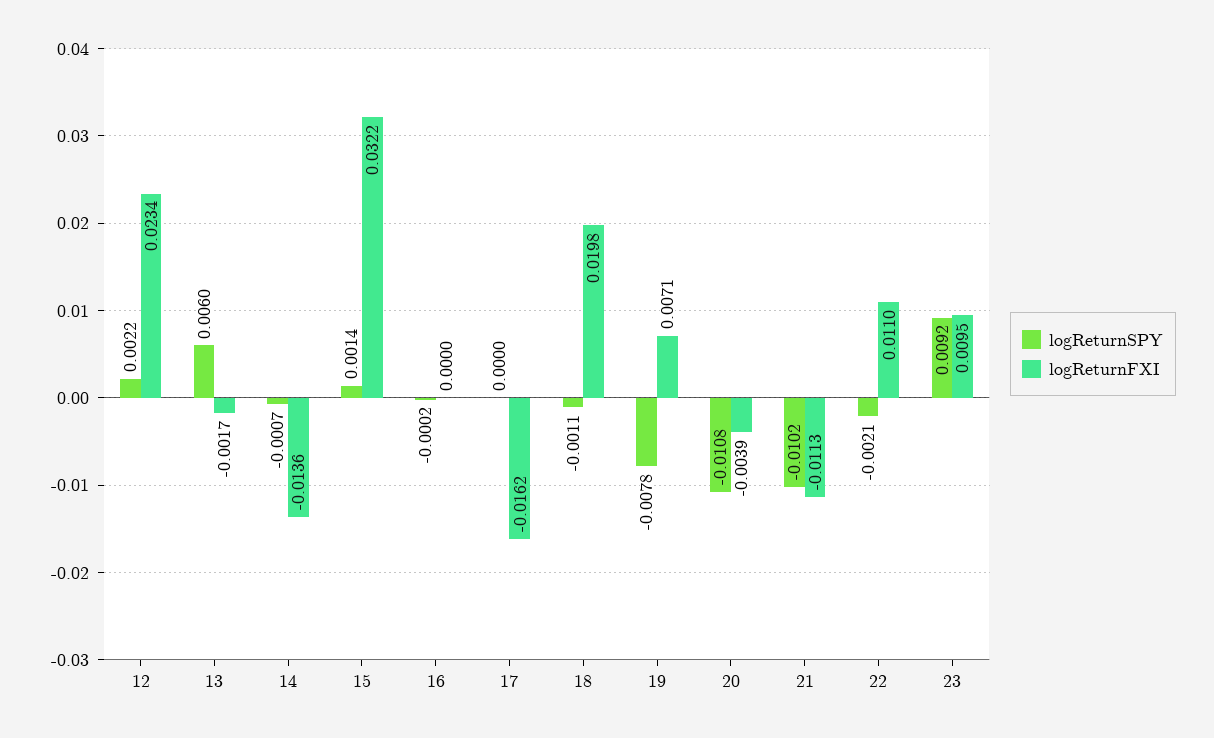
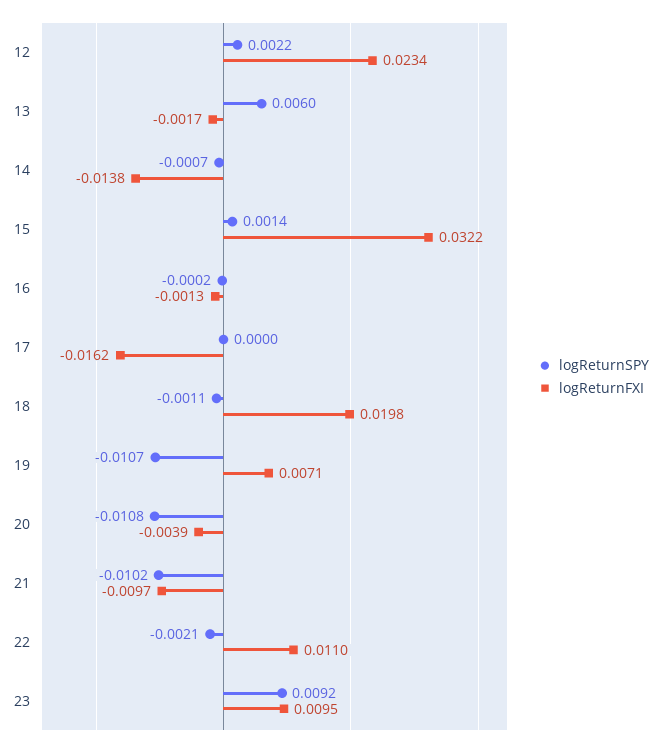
logReturnFXI, 14: -0.0136 -> -0.0138
logReturnFXI, 16: 0 -> -0.0013
logReturnSPY, 19: -0.0078 -> -0.0107
logReturnFXI, 21: -0.0113 -> -0.0097

